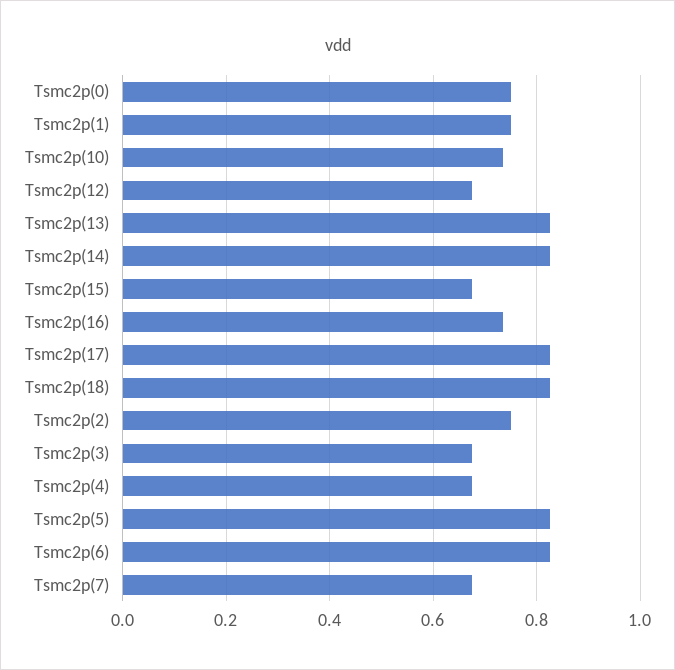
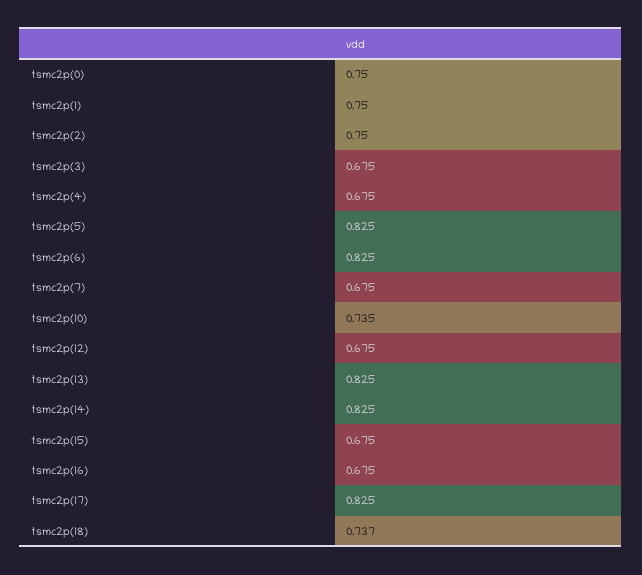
Tsmc2p(16): 0.74 -> 0.675
Tsmc2p(18): 0.82 -> 0.737

